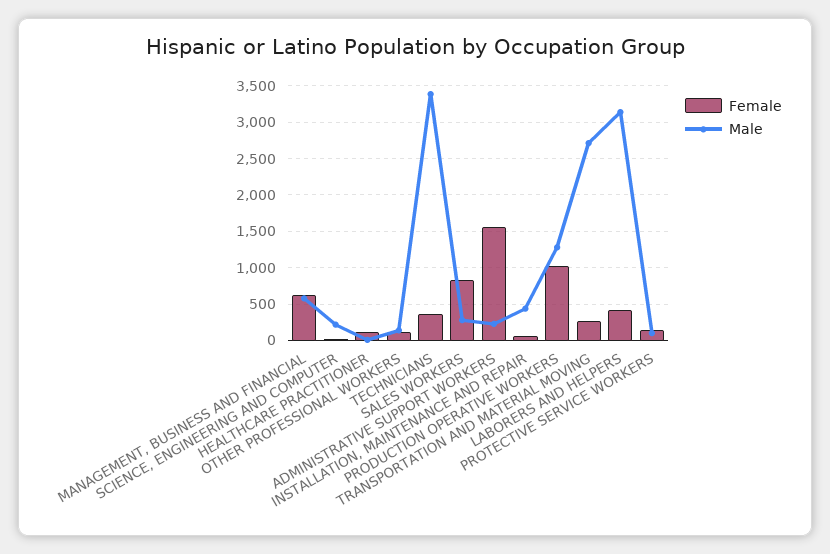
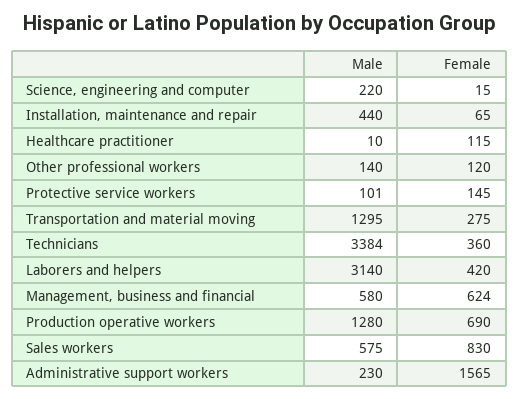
Male, SALES WORKERS: 300 -> 575
Female, PRODUCTION OPERATIVE WORKERS: 1000 -> 690
Male, TRANSPORTATION AND MATERIAL MOVING: 2700 -> 1295

